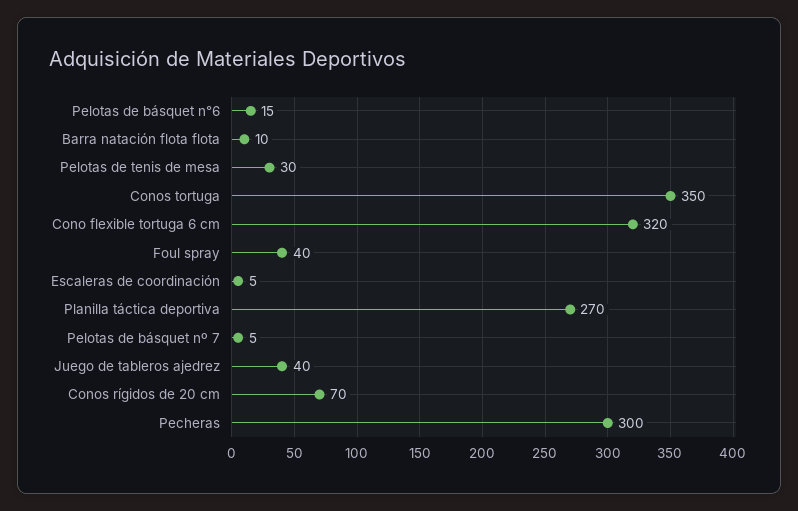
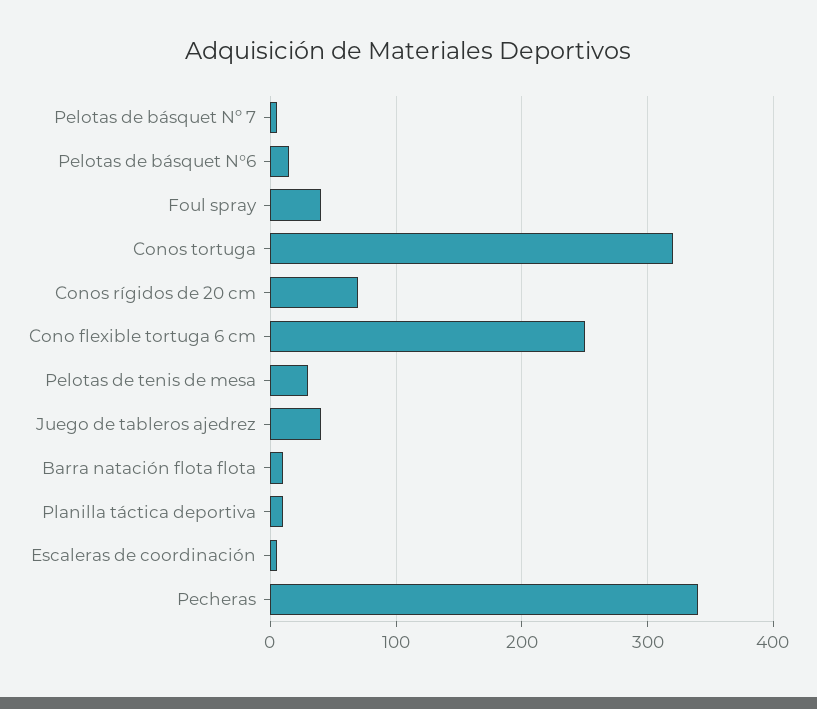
Conos tortuga: 350 -> 320
Cono flexible tortuga 6 cm: 320 -> 250
Planilla táctica deportiva: 270 -> 10
Pecheras: 300 -> 340

